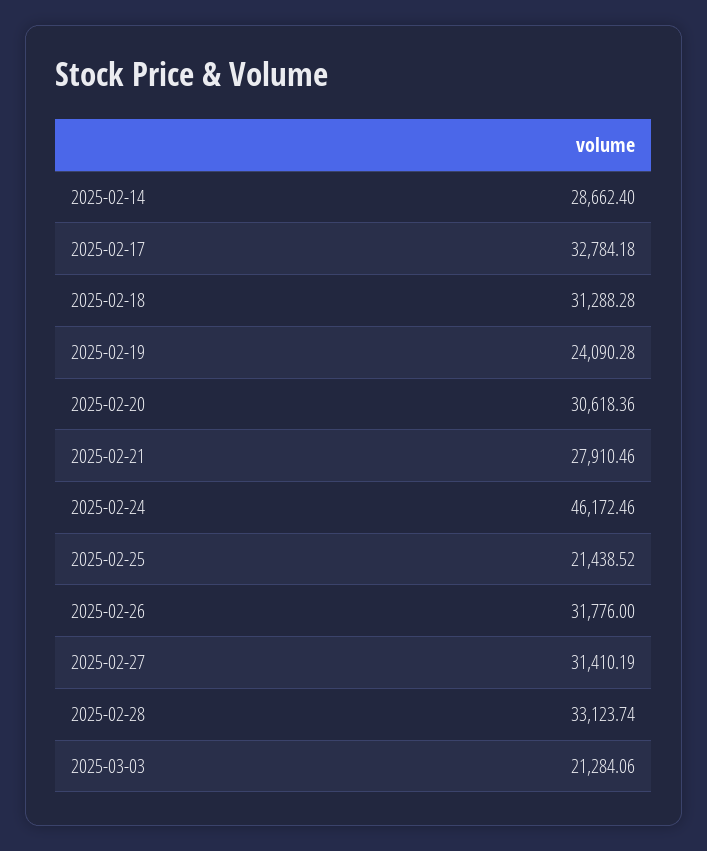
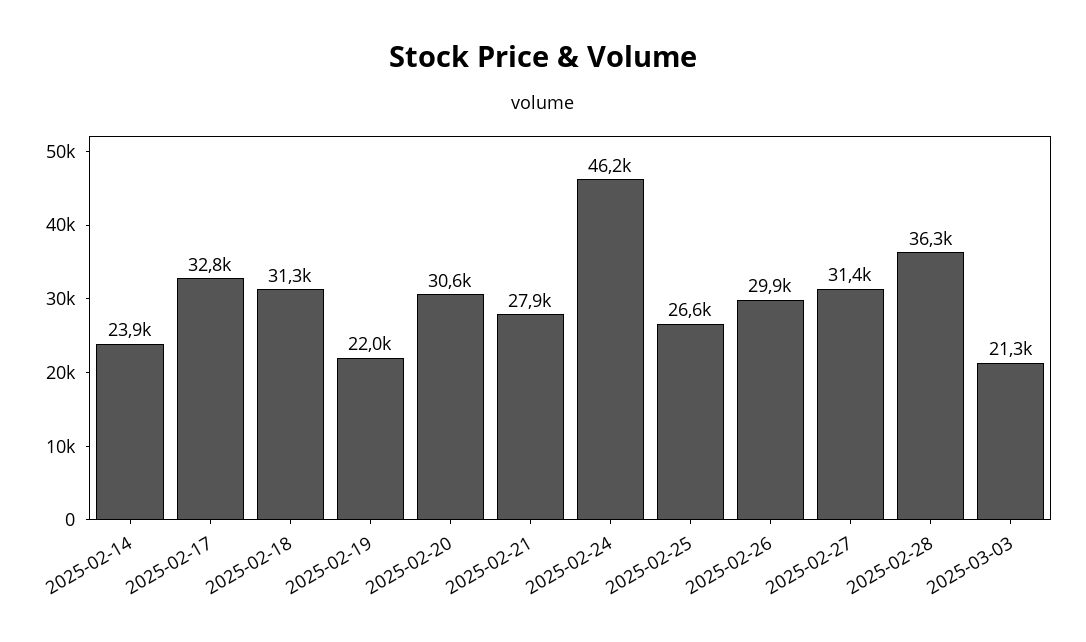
2025-02-14: 28662.4 -> 23900
2025-02-19: 24090.28 -> 22000
2025-02-25: 21438.52 -> 26600
2025-02-26: 31776 -> 29900
2025-02-28: 33123.74 -> 36300

